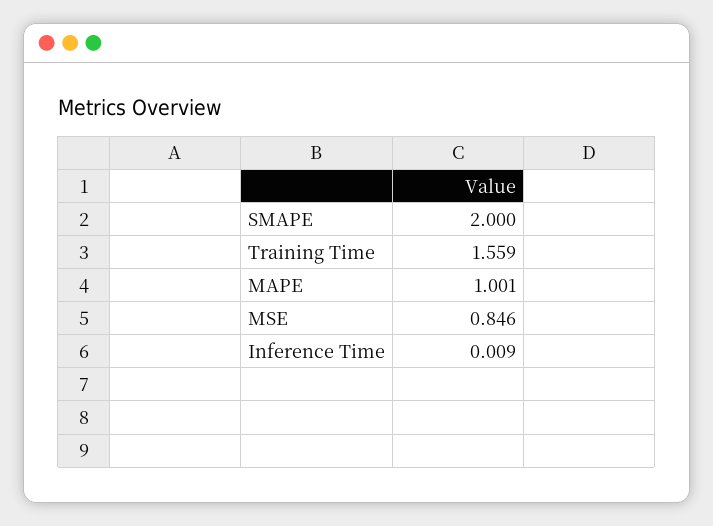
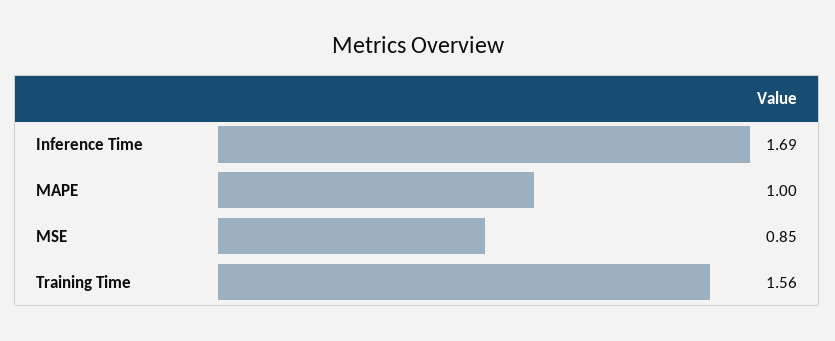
SMAPE: 2 -> none
Inference Time: 0.009 -> 1.69

